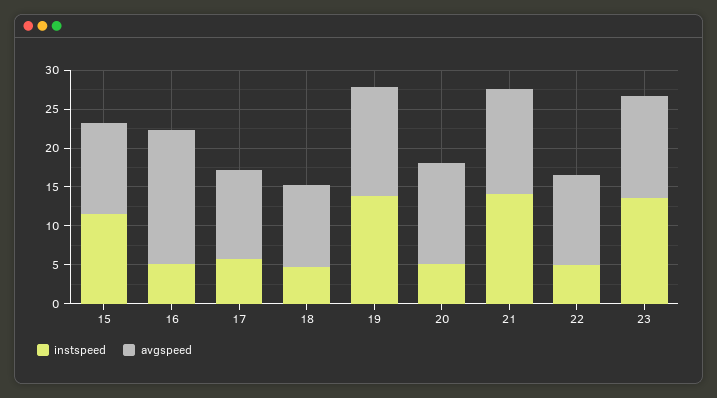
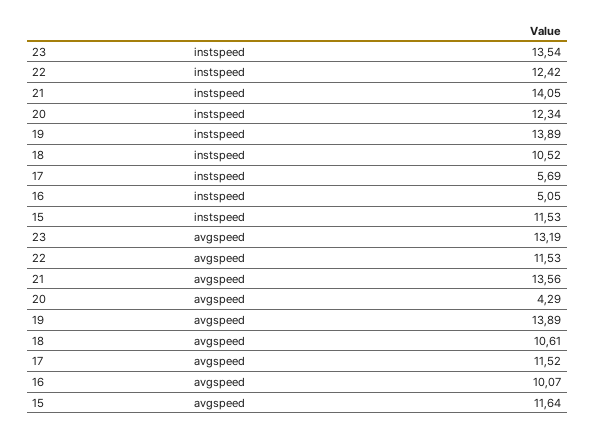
avgspeed, 16: 17.5 -> 10.07
instspeed, 18: 5 -> 10.52
instspeed, 20: 5 -> 12.34
avgspeed, 20: 12.5 -> 4.29
instspeed, 22: 5 -> 12.42

